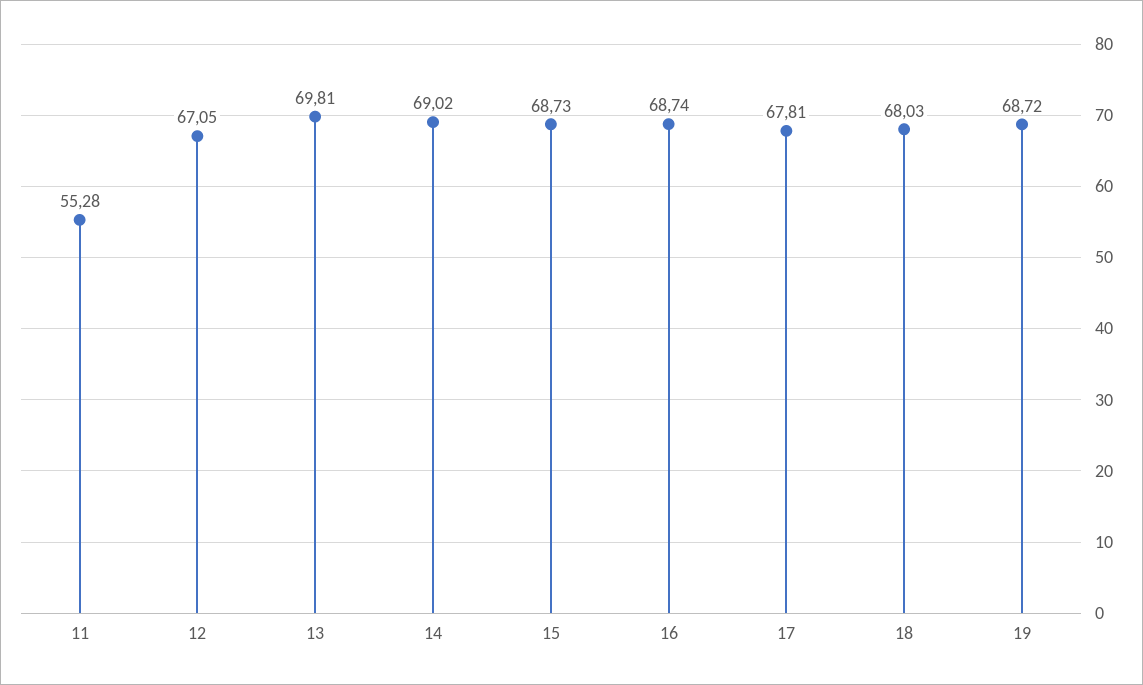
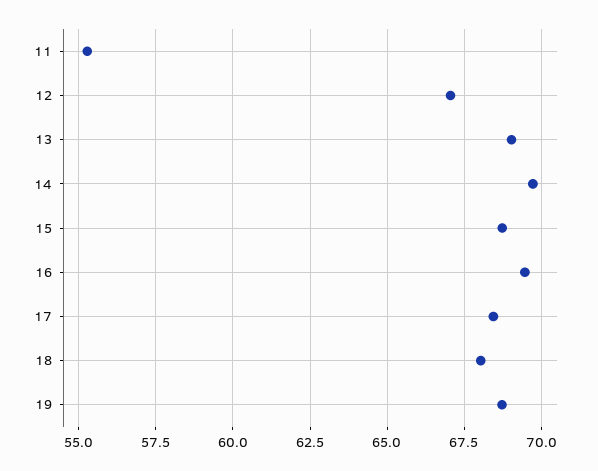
13: 69.81 -> 69
14: 69.02 -> 69.75
16: 68.74 -> 69.5
17: 67.81 -> 68.5

